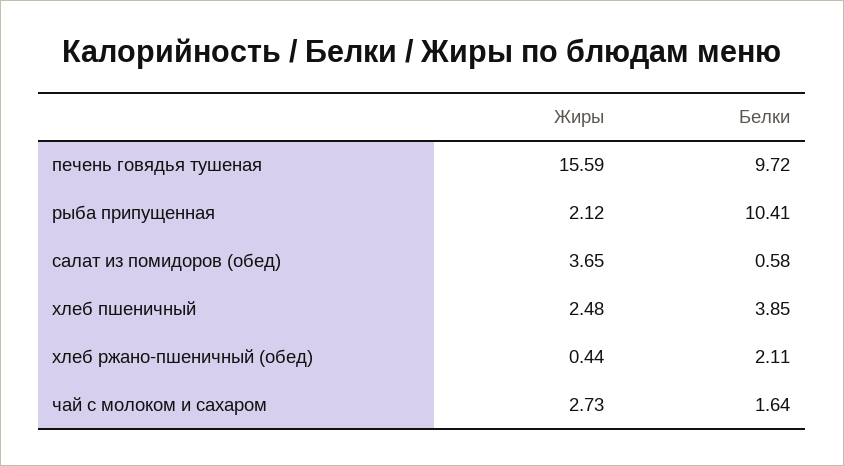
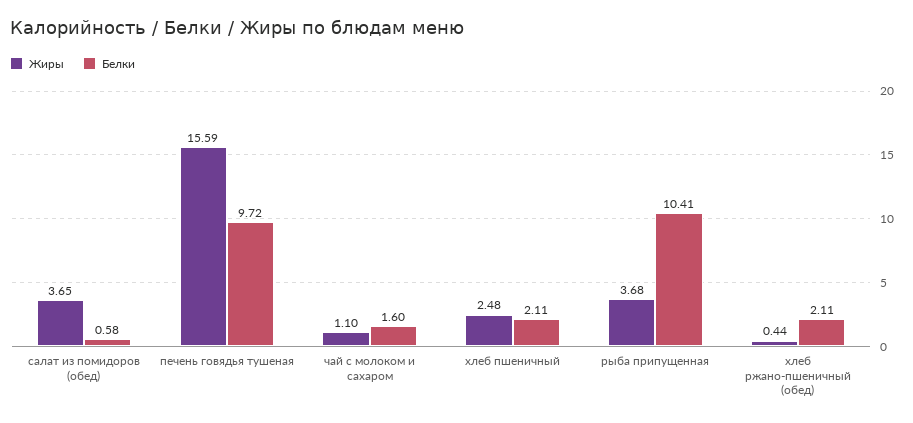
Жиры, рыба припущенная: 2.12 -> 3.68
Белки, хлеб пшеничный: 3.85 -> 2.11
Жиры, чай с молоком и сахаром: 2.73 -> 1.1
Белки, чай с молоком и сахаром: 1.64 -> 1.6

